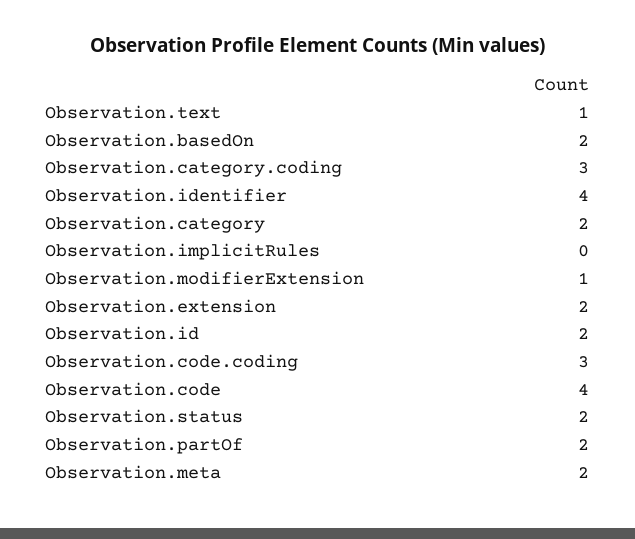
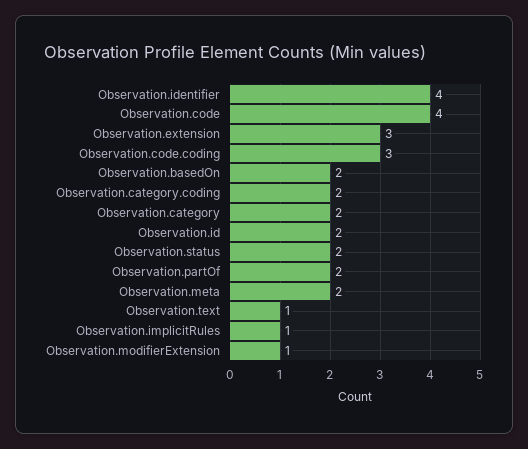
Observation.category.coding: 3 -> 2
Observation.implicitRules: 0 -> 1
Observation.extension: 2 -> 3

